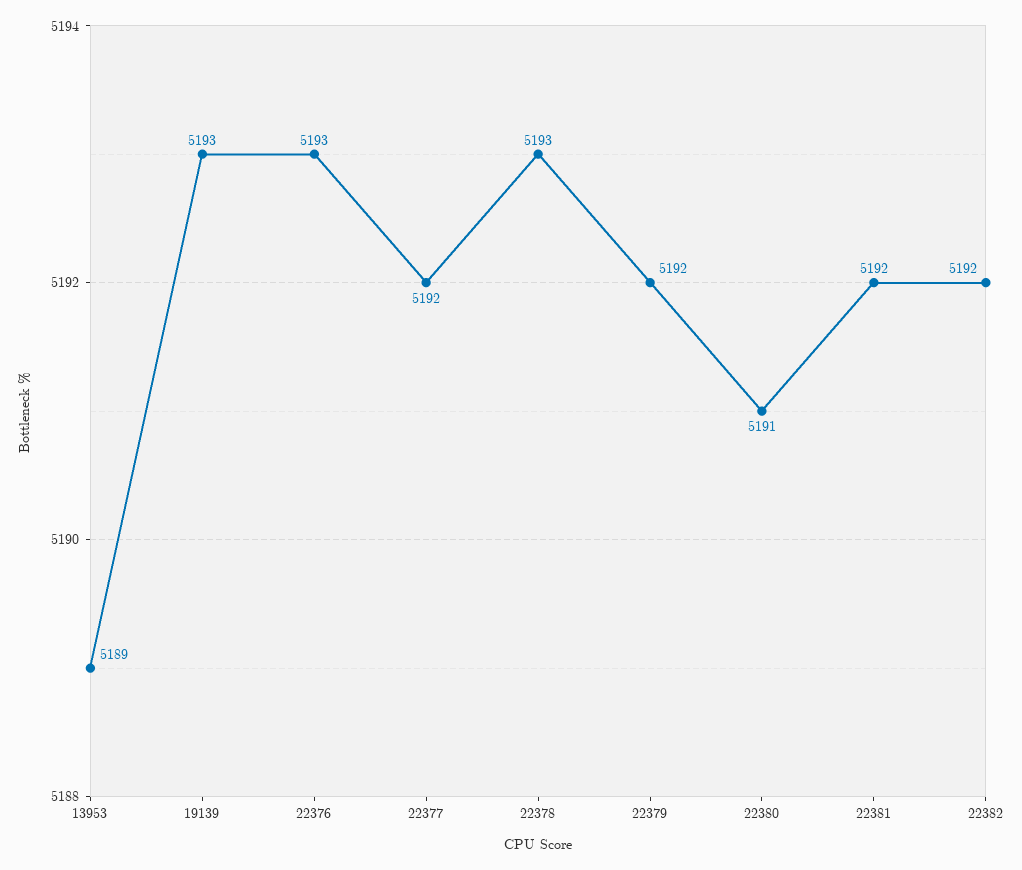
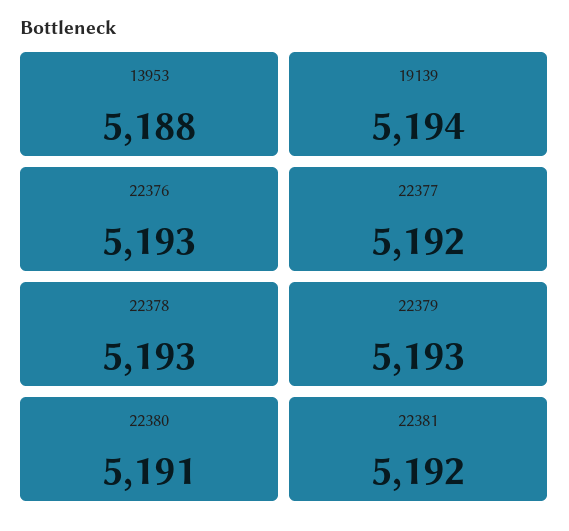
13953: 5189 -> 5188
19139: 5193 -> 5194
22379: 5192 -> 5193
22382: 5192 -> none

